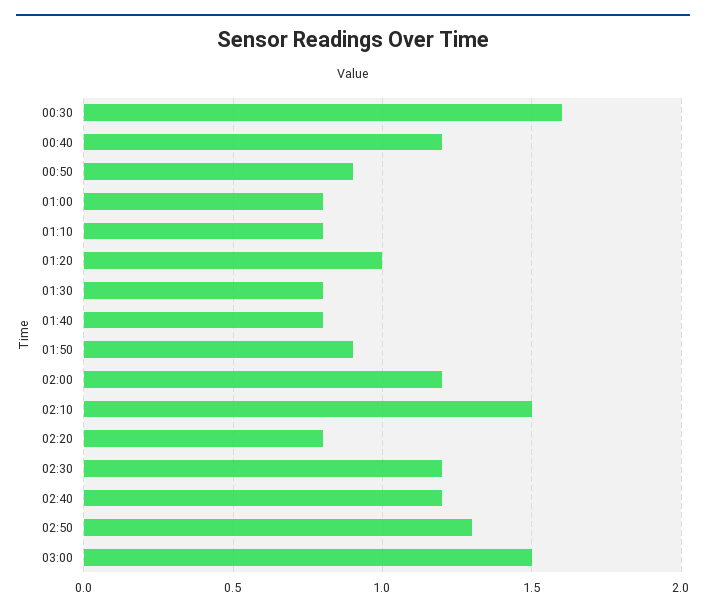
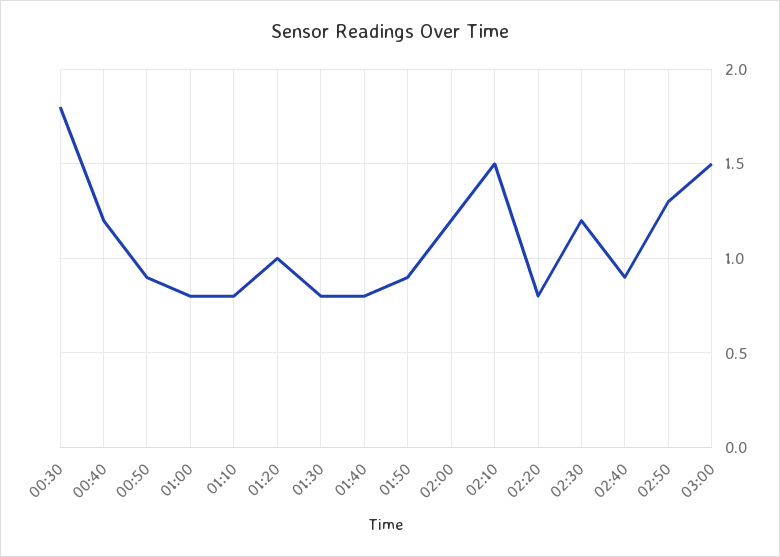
00:30: 1.6 -> 1.8
02:40: 1.2 -> 0.9

